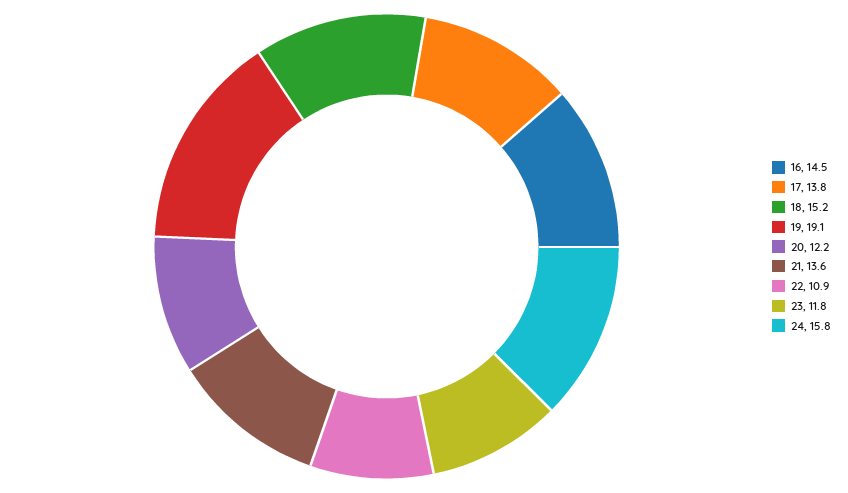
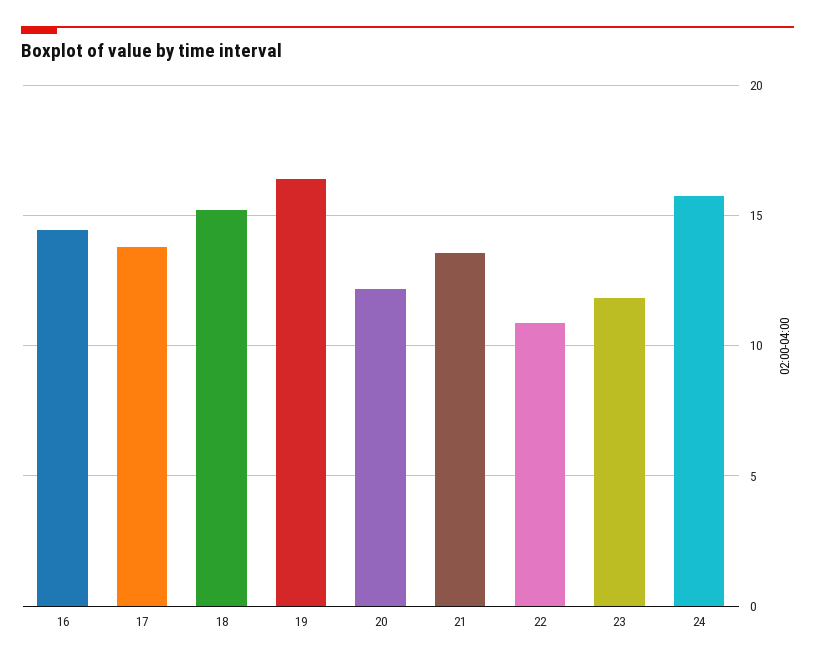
19: 19.1 -> 16.5

